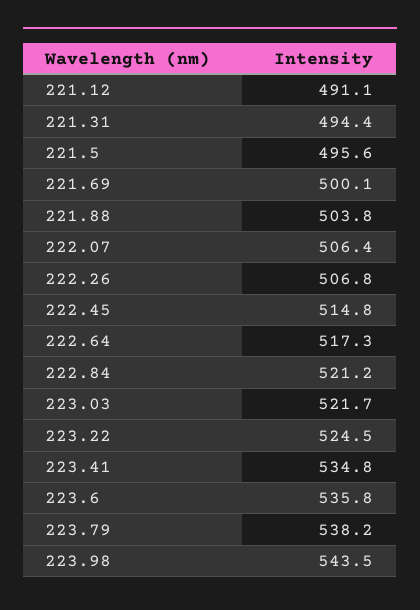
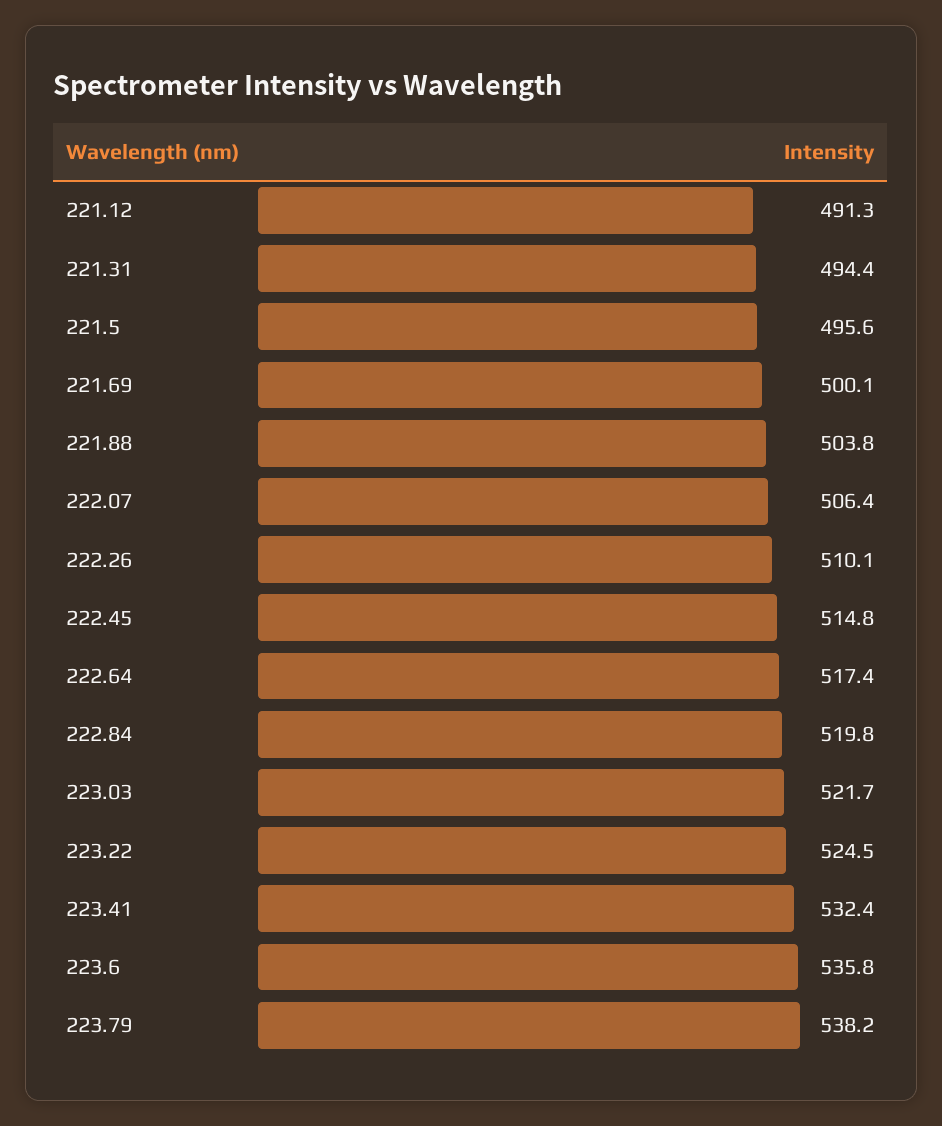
221.12: 491.1 -> 491.3
222.26: 506.8 -> 510.1
222.64: 517.3 -> 517.4
222.84: 521.2 -> 519.8
223.41: 534.8 -> 532.4
223.98: 543.5 -> none

